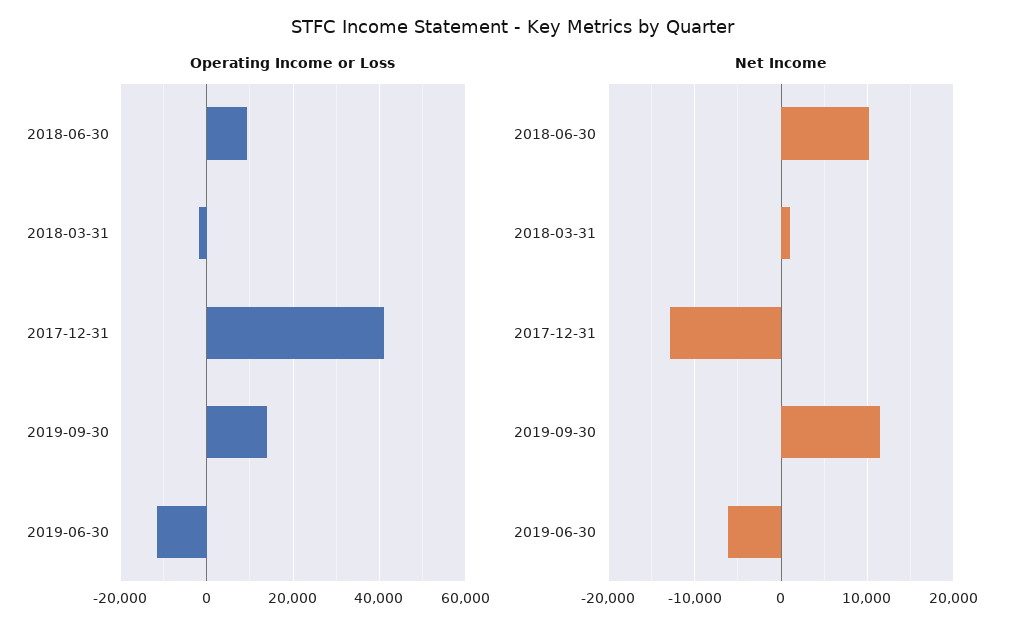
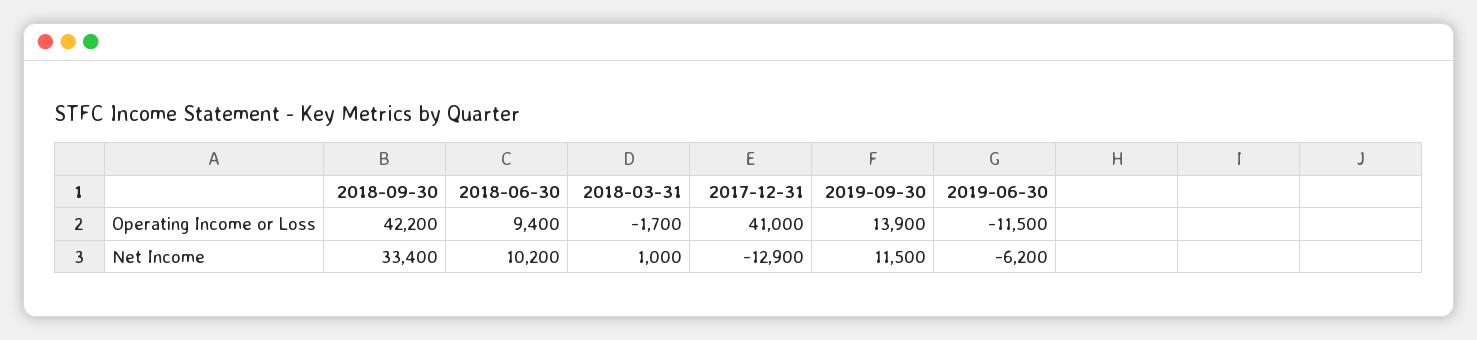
Operating Income or Loss, 2018-09-30: none -> 42200
Net Income, 2018-09-30: none -> 33400

